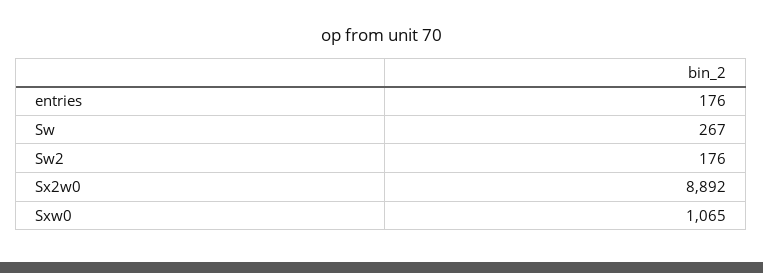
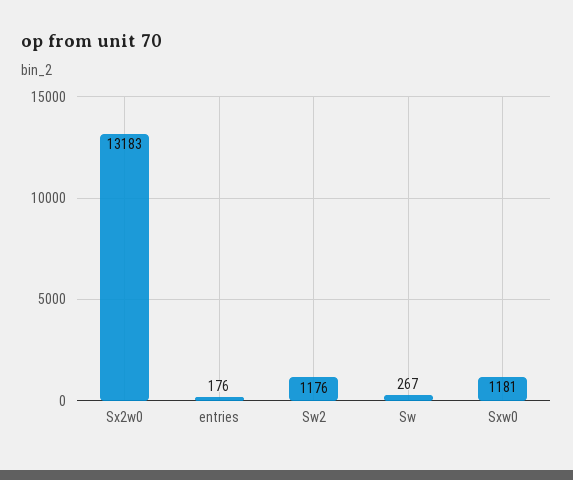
Sw2: 176 -> 1176
Sx2w0: 8892 -> 13183
Sxw0: 1065 -> 1181

